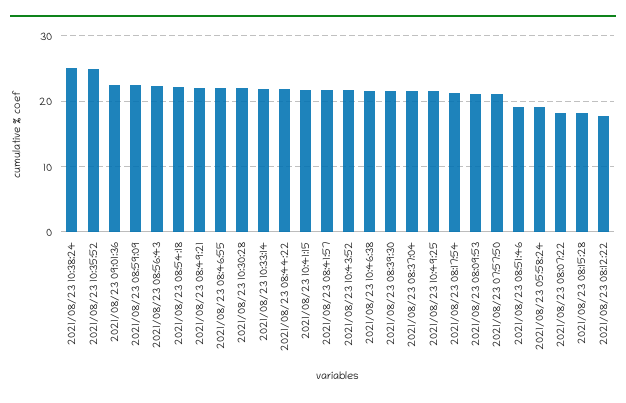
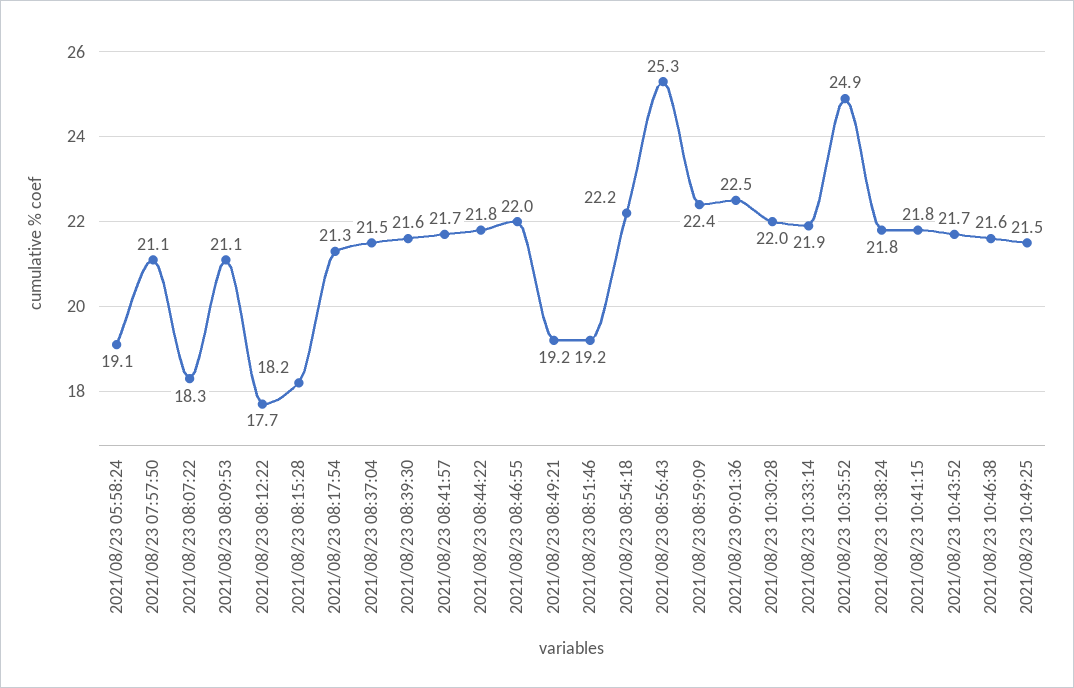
2021/08/23 10:38:24: 25 -> 21.8
2021/08/23 08:56:43: 22 -> 25.3
2021/08/23 08:49:21: 22 -> 19.2

